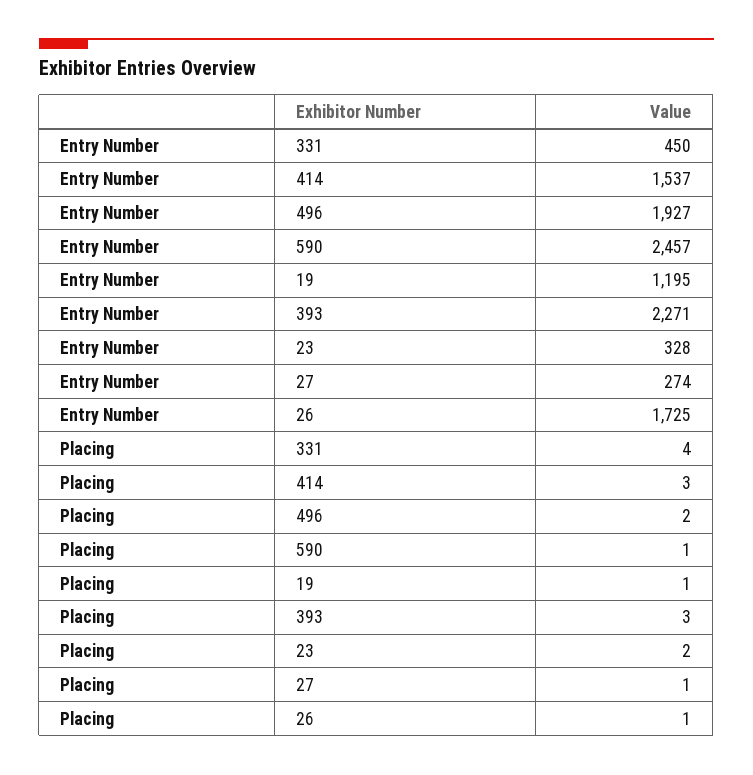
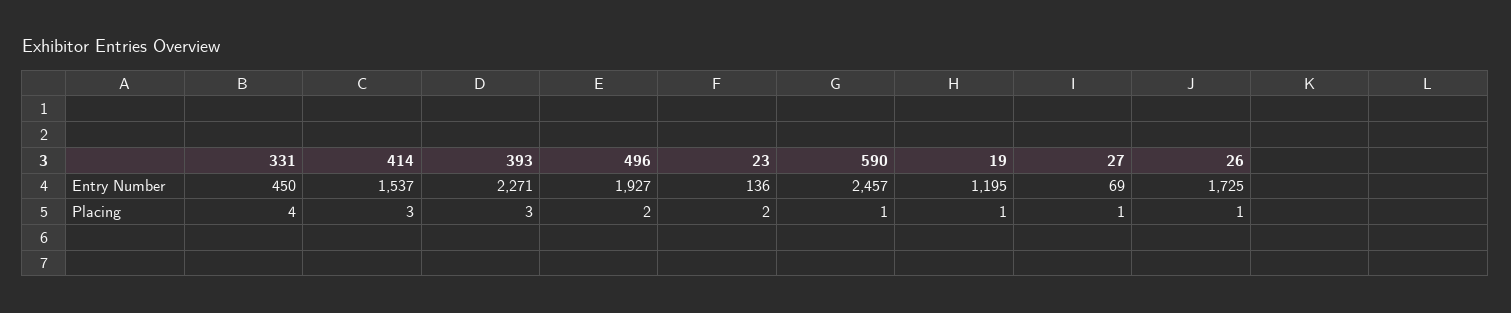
Entry Number, 23: 328 -> 136
Entry Number, 27: 274 -> 69

